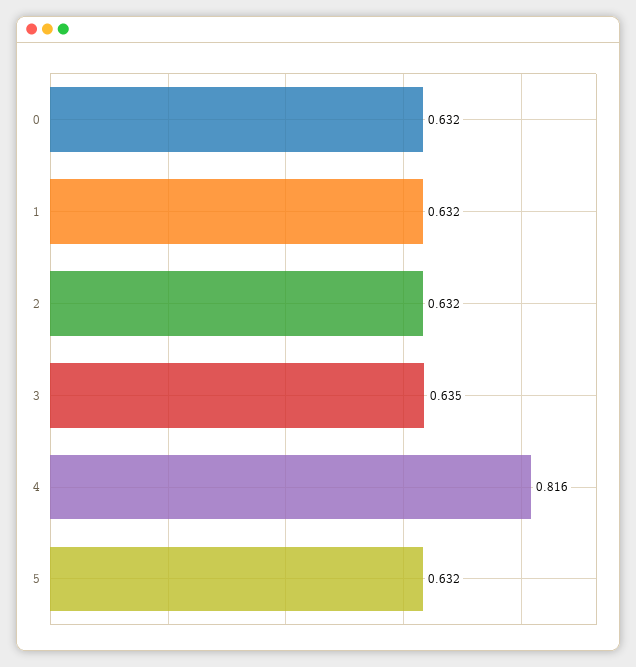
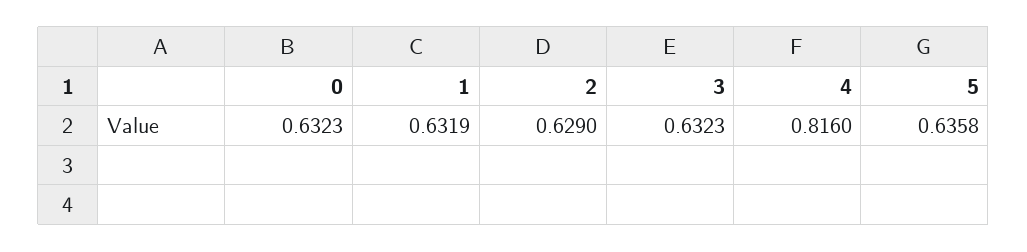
2: 0.632 -> 0.629
3: 0.635 -> 0.6323
5: 0.632 -> 0.6358

